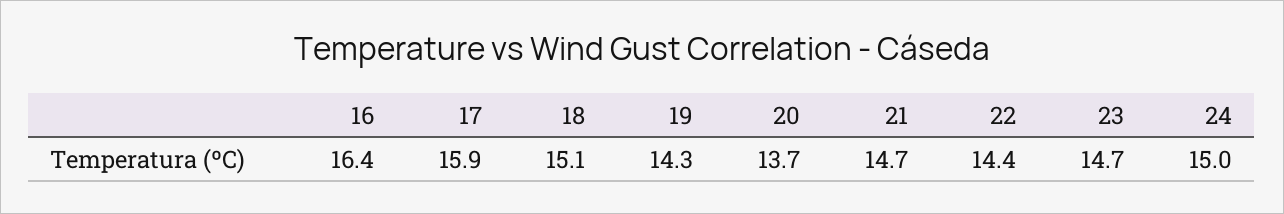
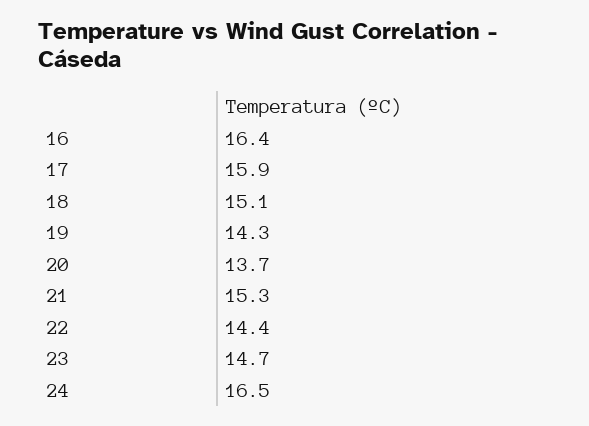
21: 14.7 -> 15.3
24: 15 -> 16.5

